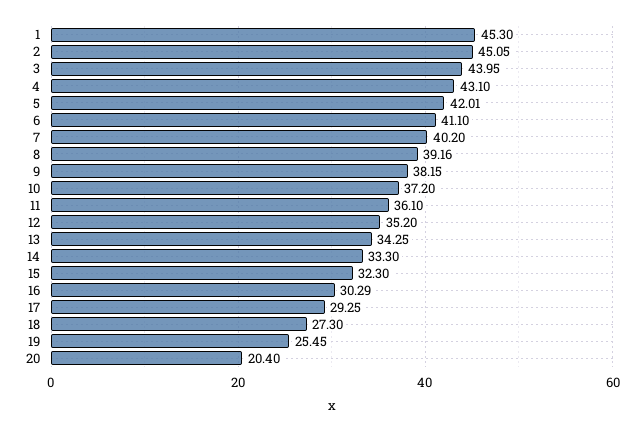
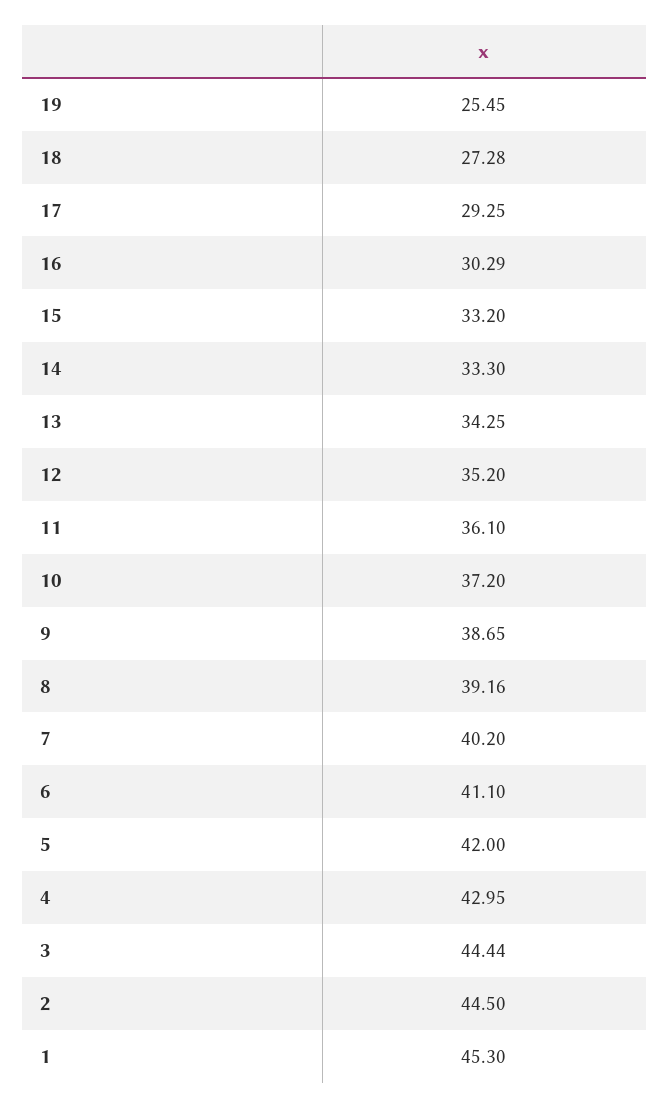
2: 45.05 -> 44.5
3: 43.95 -> 44.44
4: 43.1 -> 42.95
5: 42.01 -> 42
9: 38.15 -> 38.65
15: 32.3 -> 33.2
18: 27.3 -> 27.28
20: 20.4 -> none

